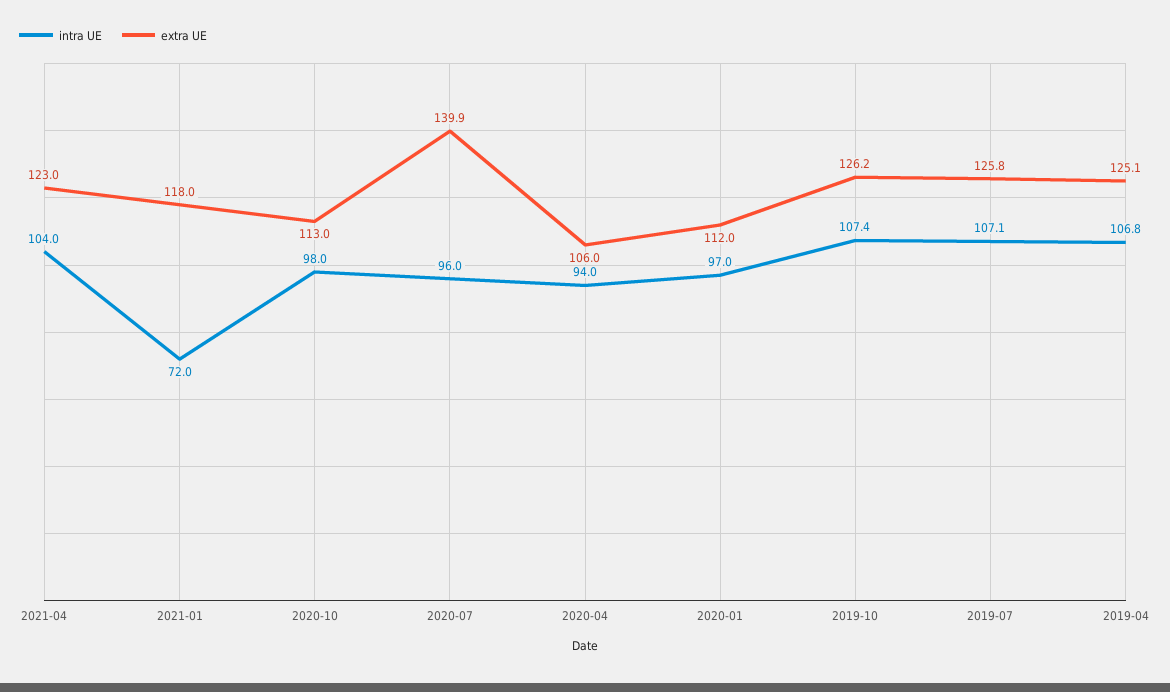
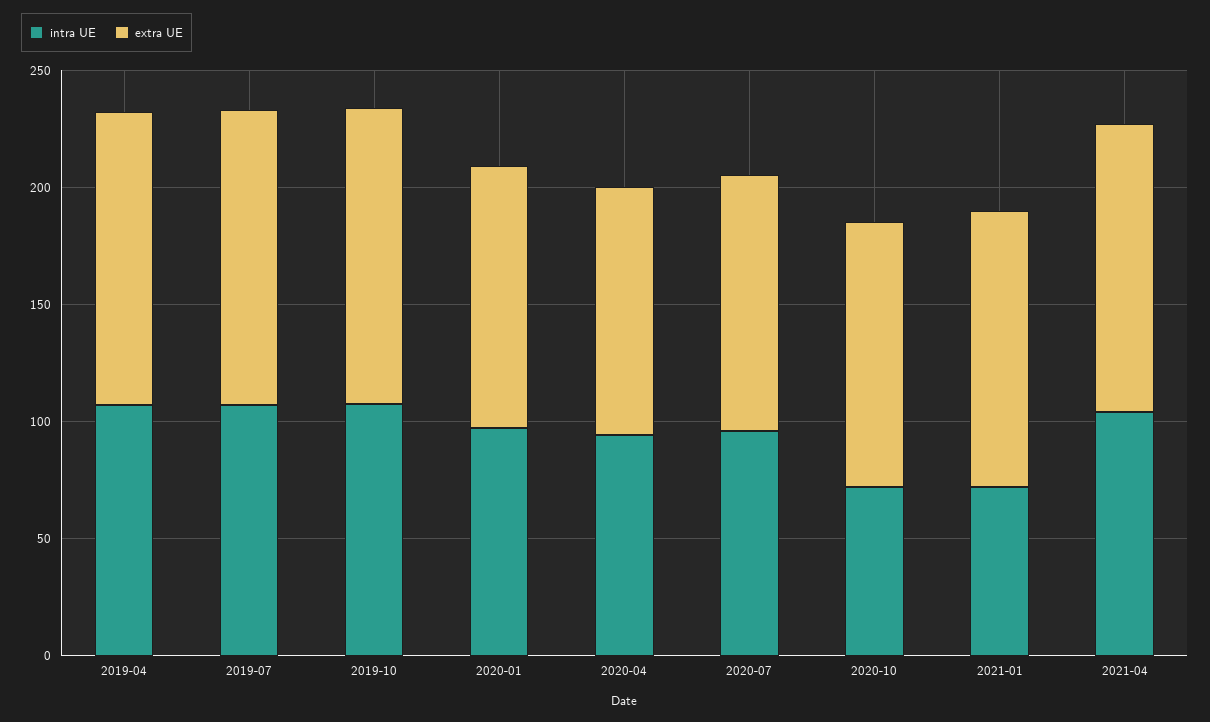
intra UE, 2020-10: 98 -> 70
extra UE, 2020-07: 139.9 -> 110

